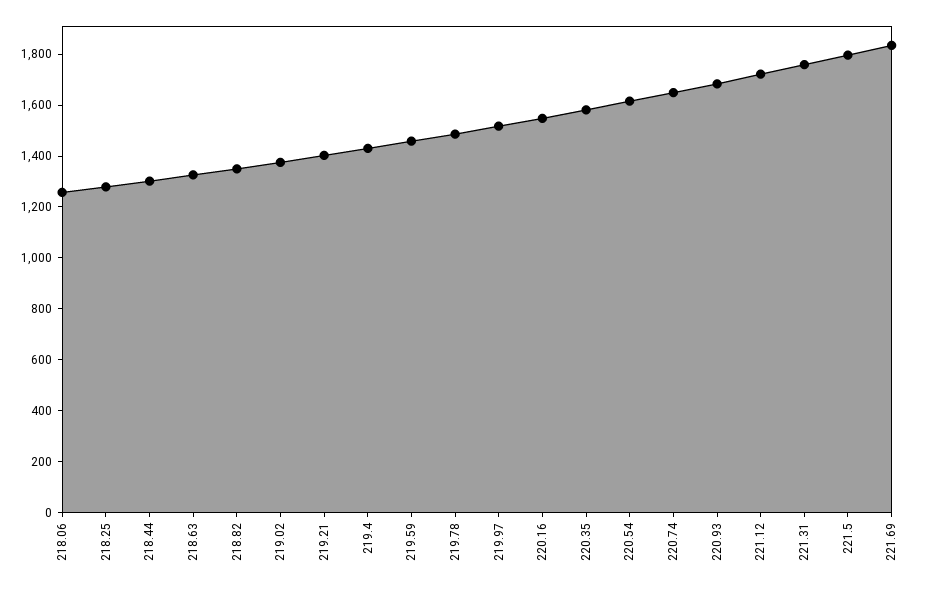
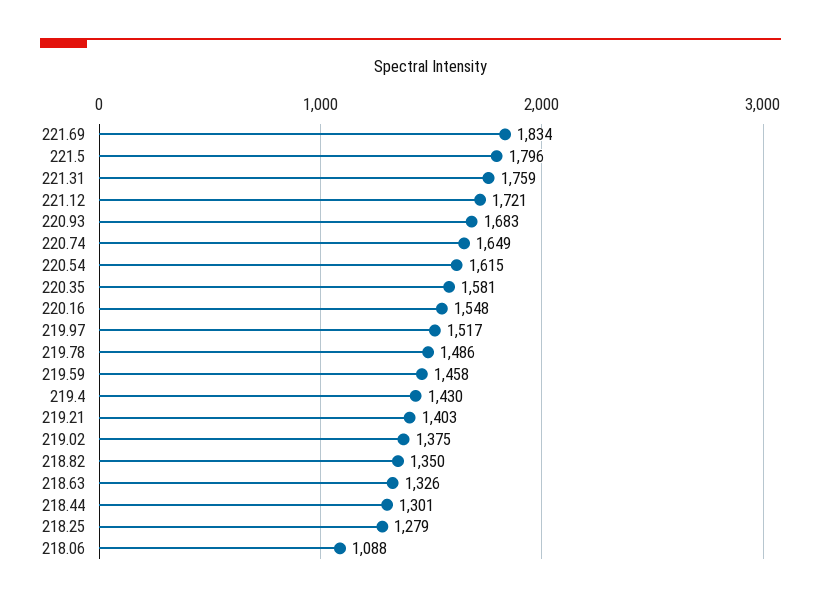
218.06: 1250 -> 1088

